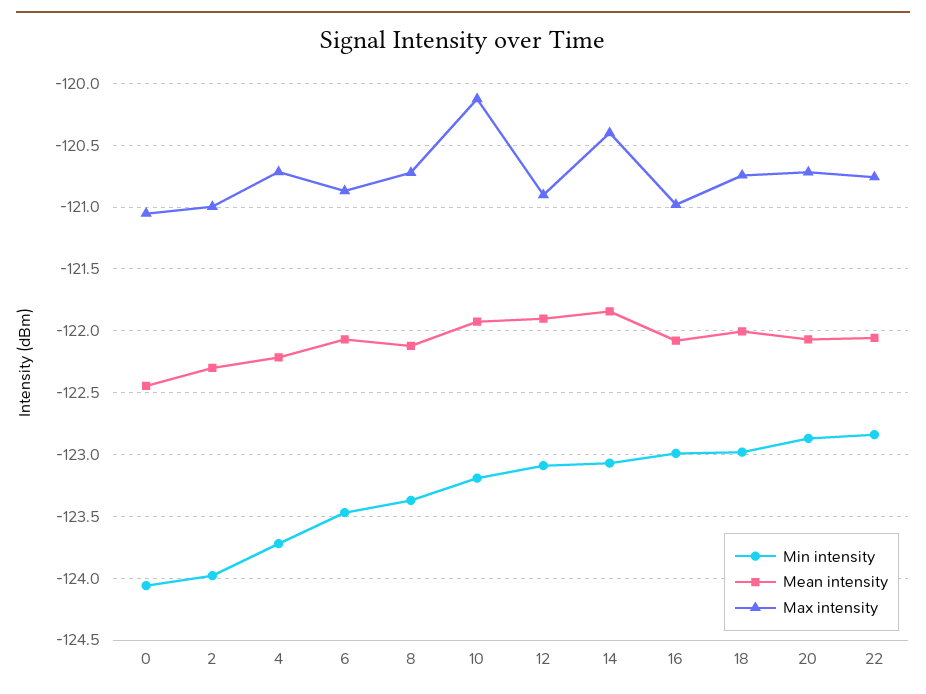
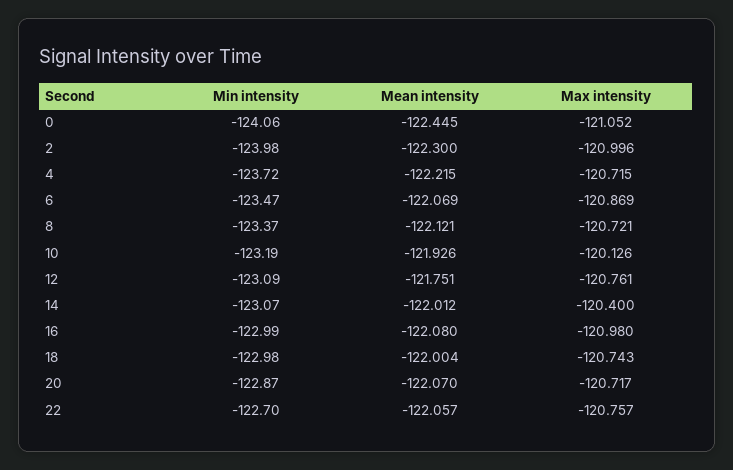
Mean intensity, 12: -121.9 -> -121.751
Max intensity, 12: -120.9 -> -120.761
Mean intensity, 14: -121.85 -> -122.012
Min intensity, 22: -122.85 -> -122.7

